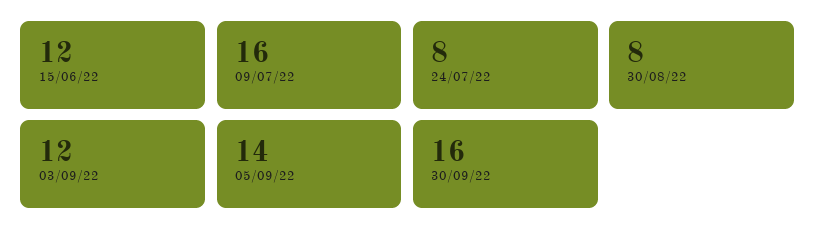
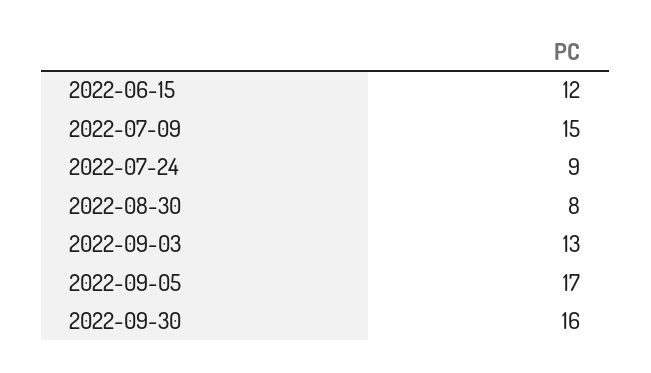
09/07/22: 16 -> 15
24/07/22: 8 -> 9
03/09/22: 12 -> 13
05/09/22: 14 -> 17

